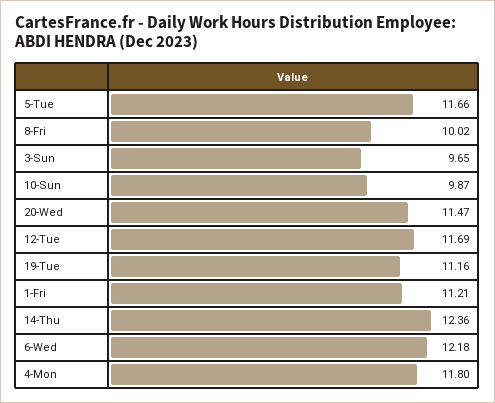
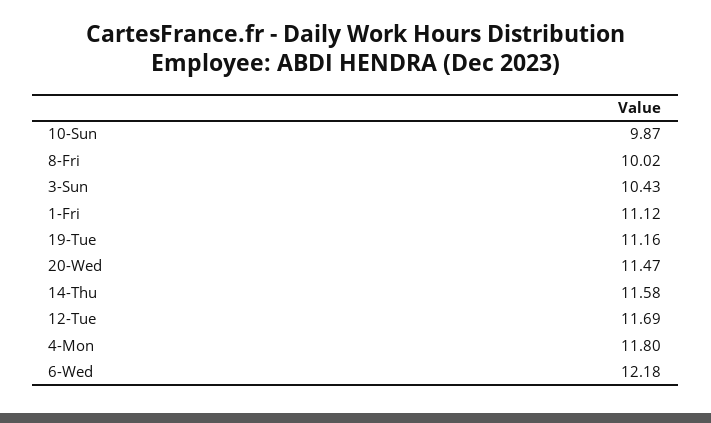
5-Tue: 11.66 -> none
3-Sun: 9.65 -> 10.43
1-Fri: 11.21 -> 11.12
14-Thu: 12.36 -> 11.58

